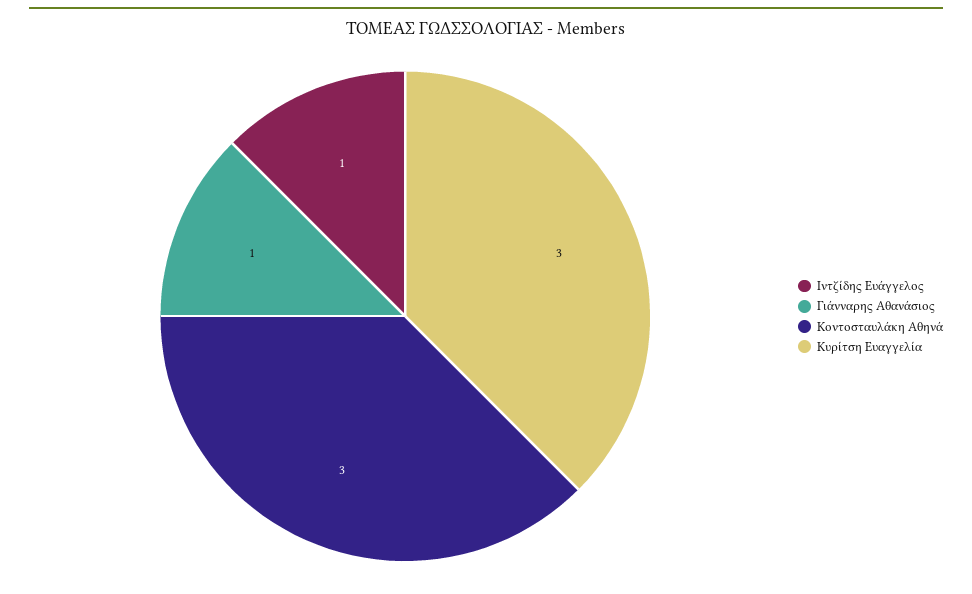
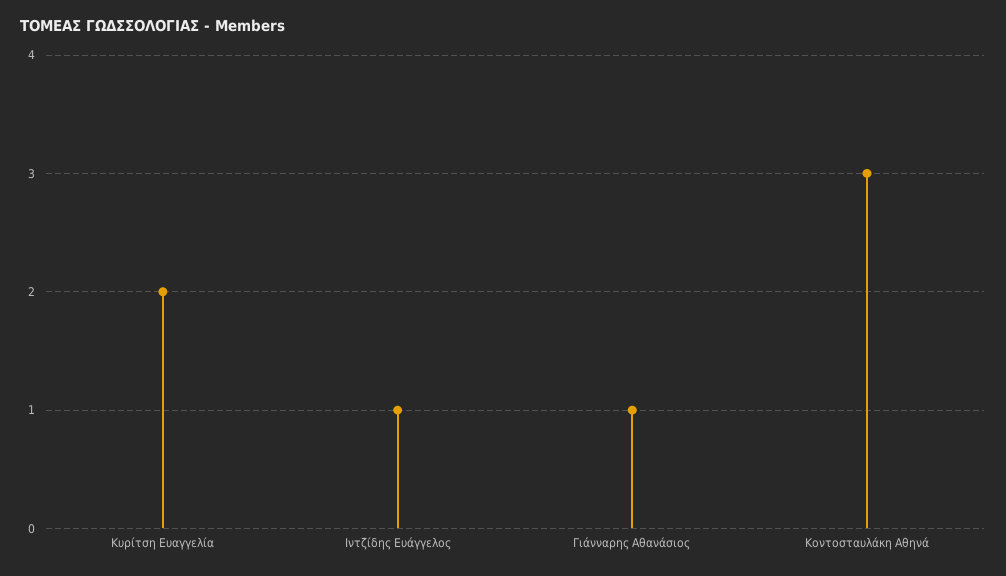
Κυρίτση Ευαγγελία: 3 -> 2

